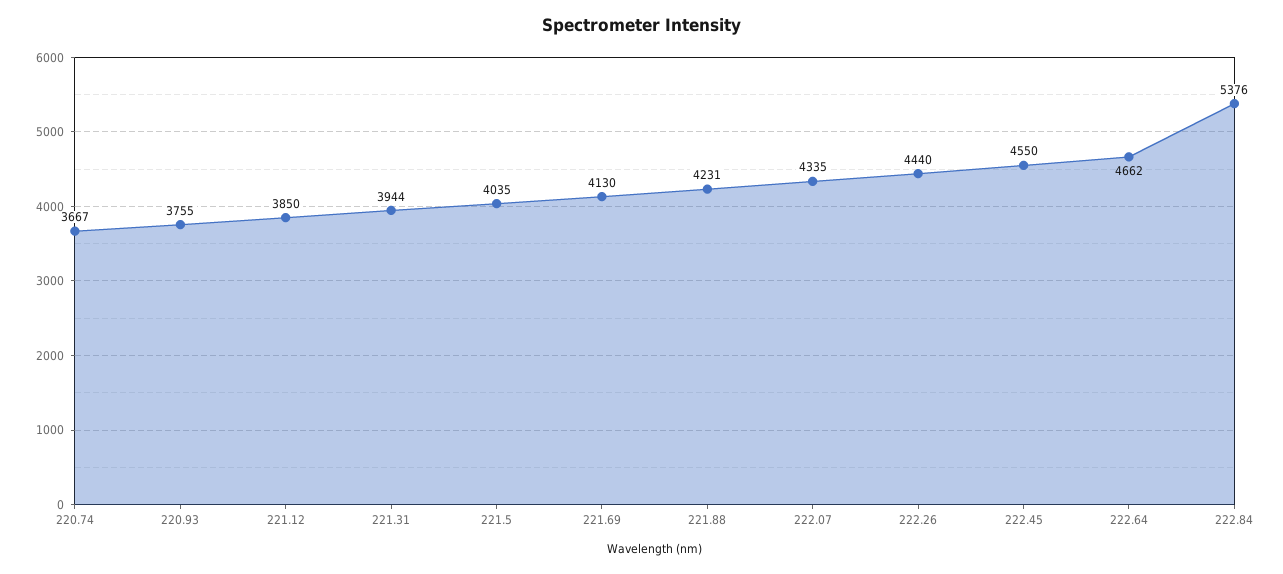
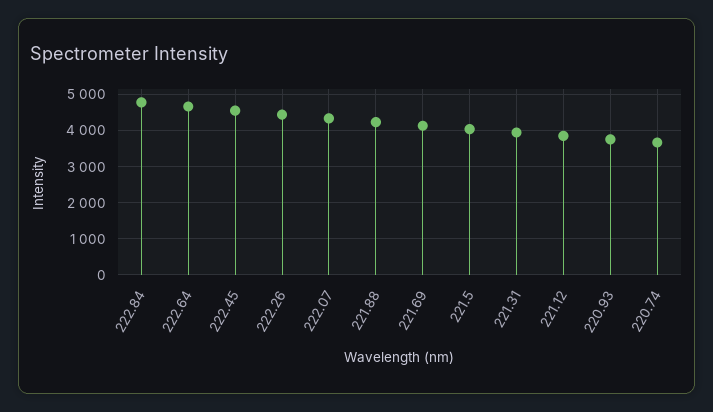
222.84: 5376 -> 4800

